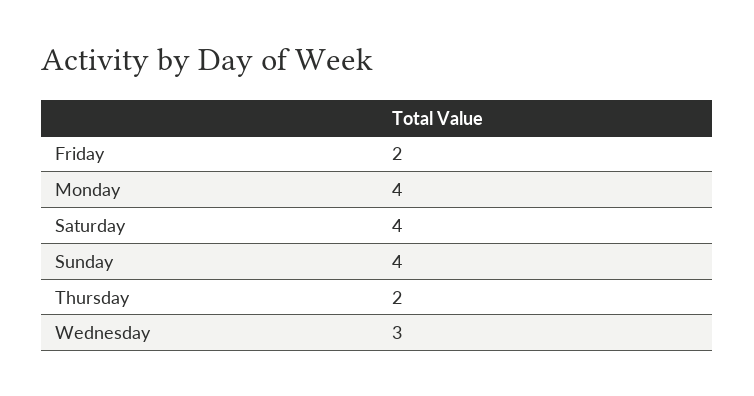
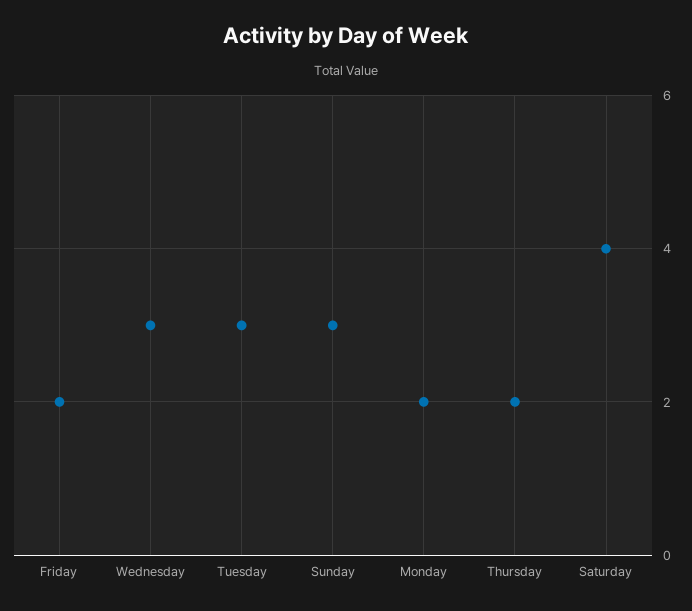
Monday: 4 -> 2
Sunday: 4 -> 3
Tuesday: none -> 3

